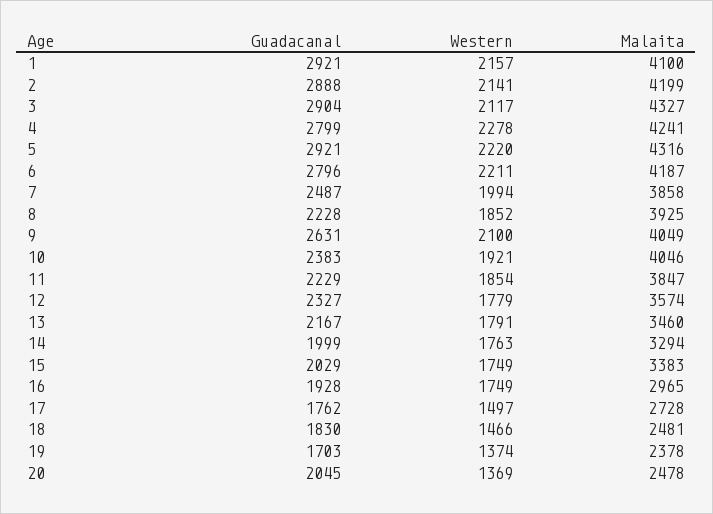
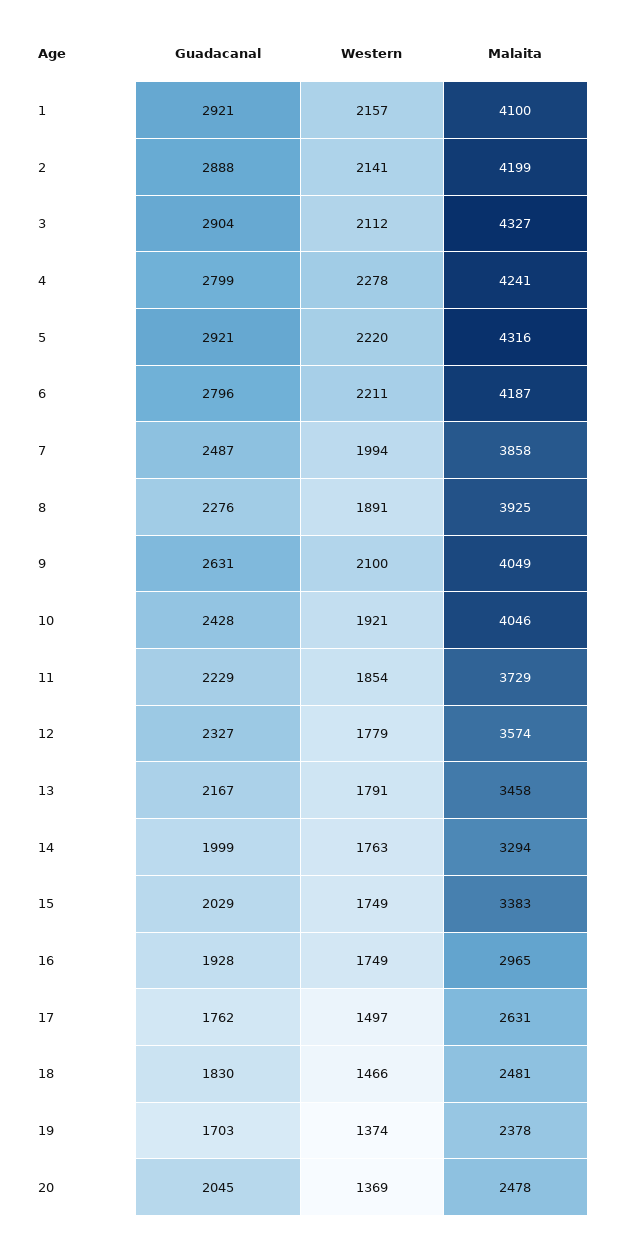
Western, 3: 2117 -> 2112
Guadacanal, 8: 2228 -> 2276
Western, 8: 1852 -> 1891
Guadacanal, 10: 2383 -> 2428
Malaita, 11: 3847 -> 3729
Malaita, 13: 3460 -> 3458
Malaita, 17: 2728 -> 2631

